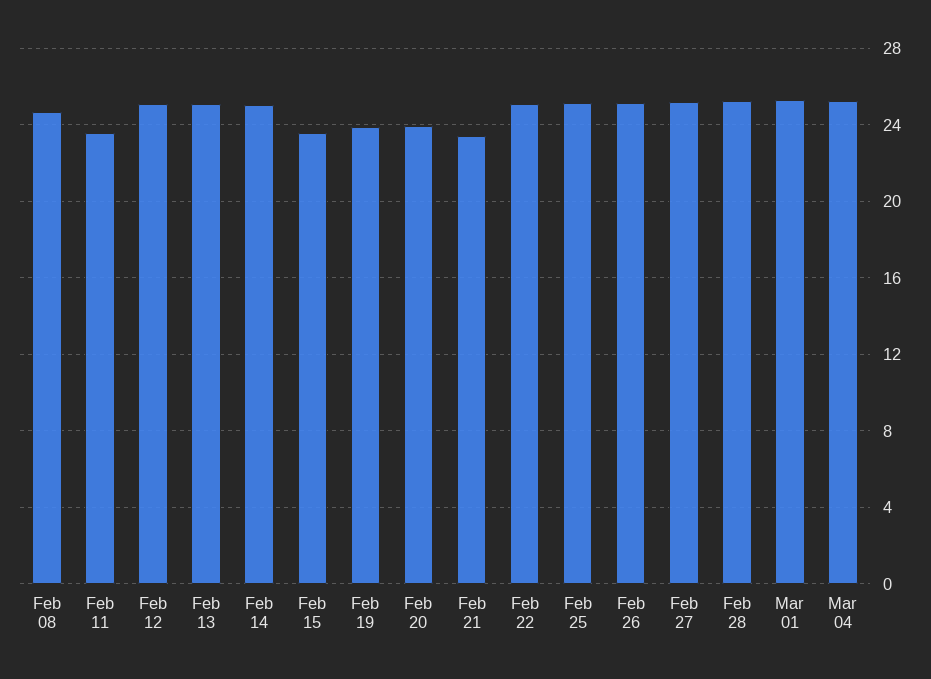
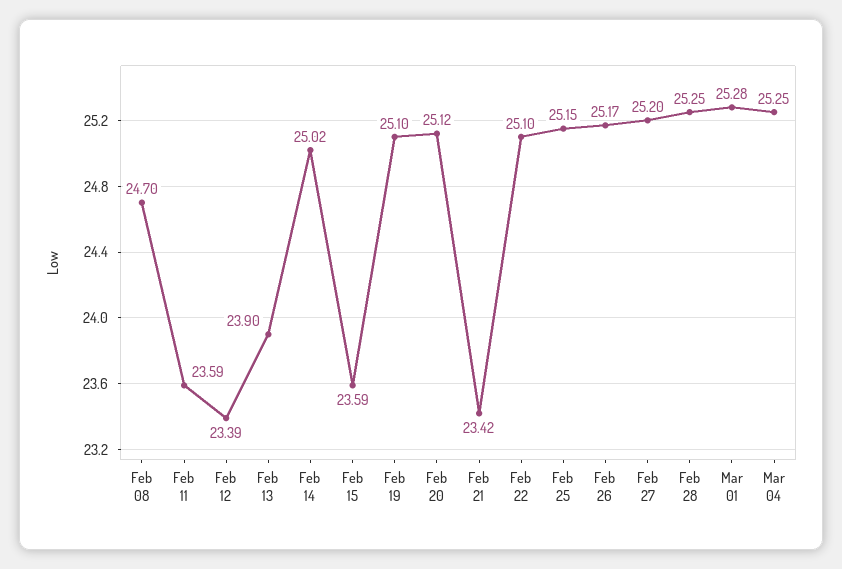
Feb 12: 25 -> 23.39
Feb 13: 25 -> 23.9
Feb 19: 24 -> 25.1
Feb 20: 24 -> 25.12

